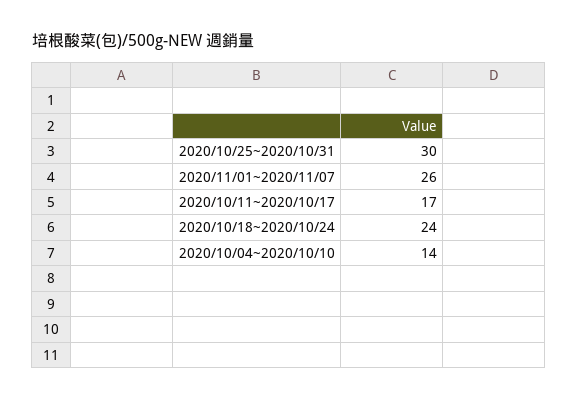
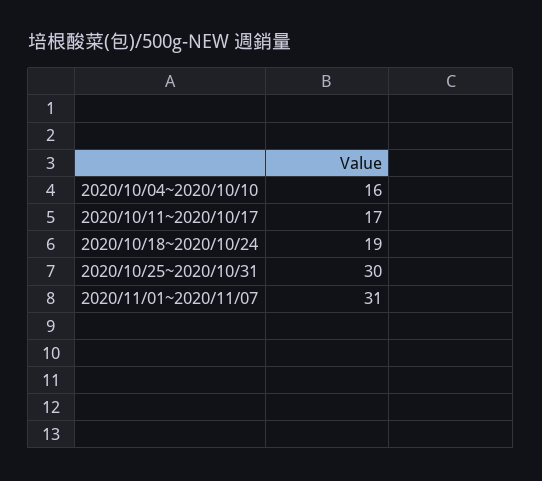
2020/11/01~2020/11/07: 26 -> 31
2020/10/18~2020/10/24: 24 -> 19
2020/10/04~2020/10/10: 14 -> 16

